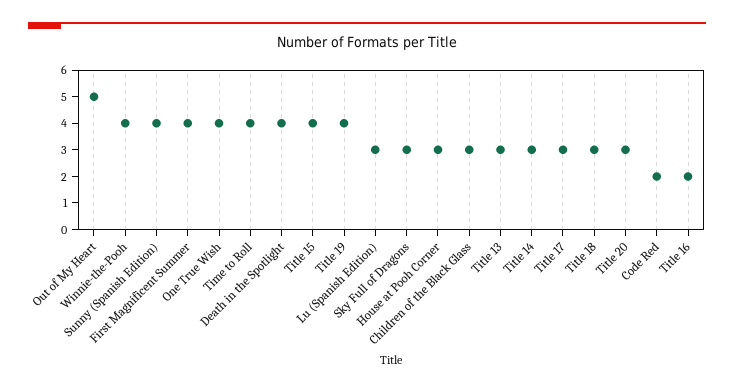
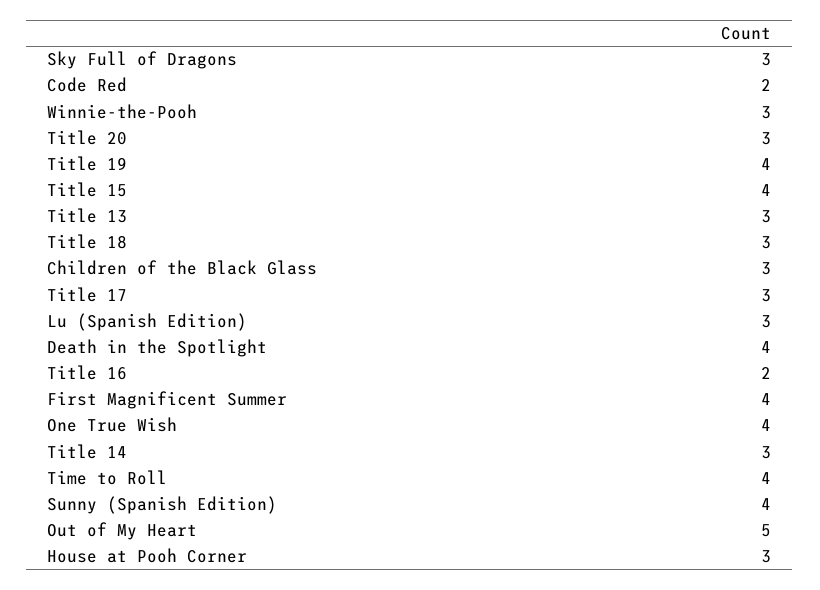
Winnie-the-Pooh: 4 -> 3

